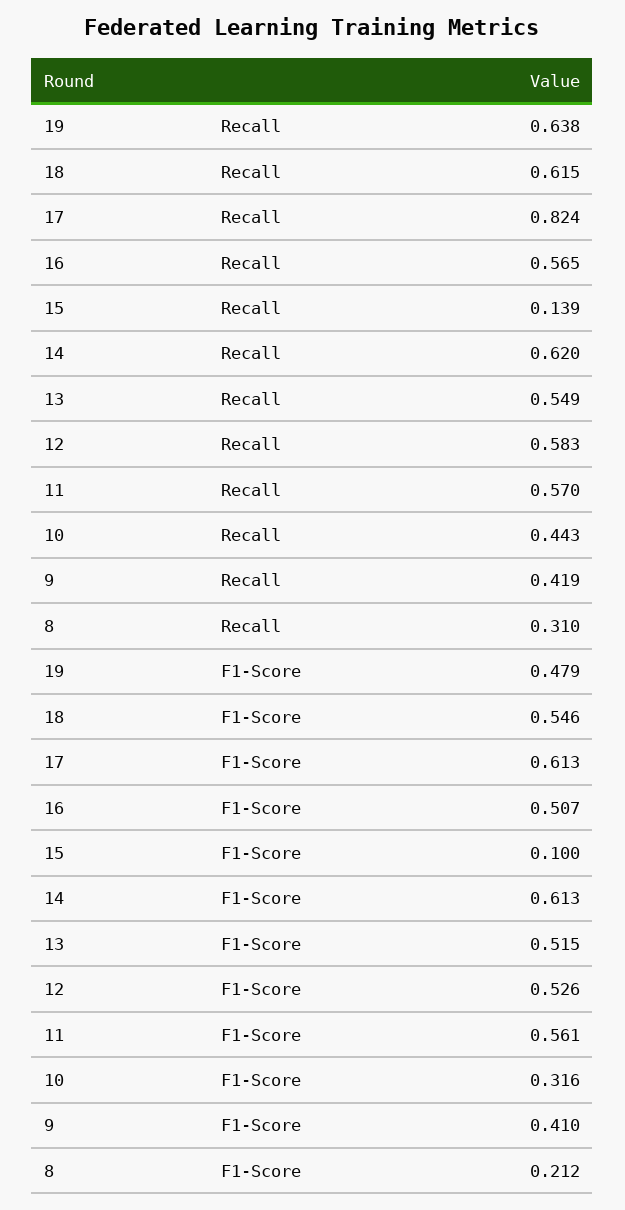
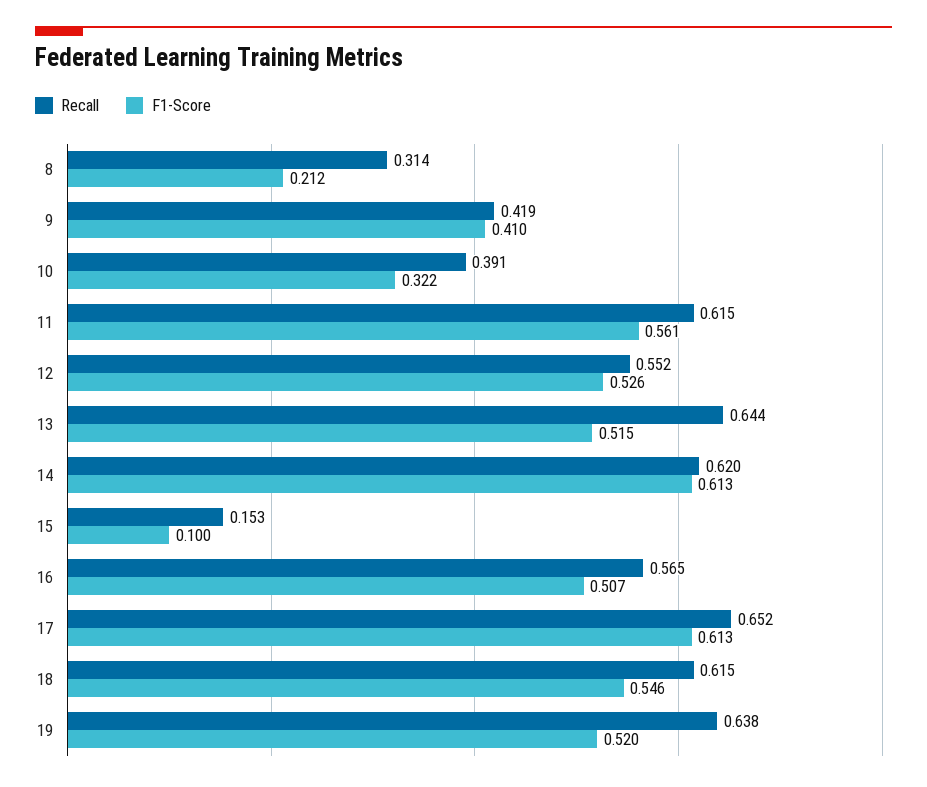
Recall, 17: 0.824 -> 0.652
Recall, 15: 0.139 -> 0.153
Recall, 13: 0.549 -> 0.644
Recall, 12: 0.583 -> 0.552
Recall, 11: 0.57 -> 0.615
Recall, 10: 0.443 -> 0.391
Recall, 8: 0.31 -> 0.314
F1-Score, 19: 0.479 -> 0.52
F1-Score, 10: 0.316 -> 0.322

